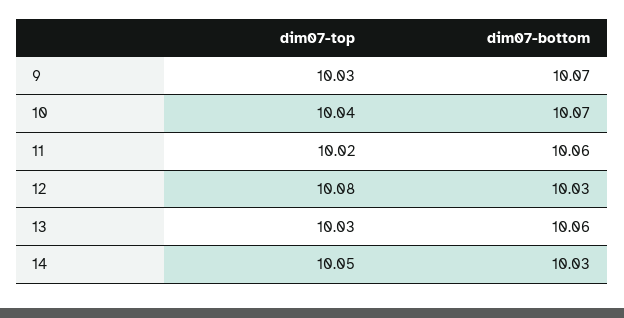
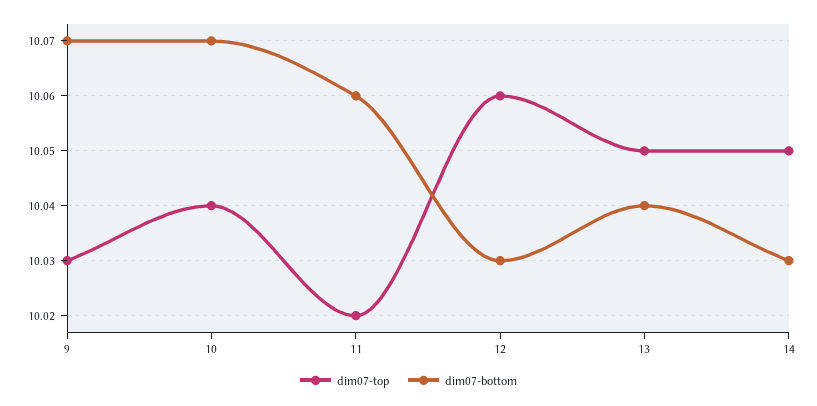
dim07-top, 12: 10.08 -> 10.06
dim07-top, 13: 10.03 -> 10.05
dim07-bottom, 13: 10.06 -> 10.04

